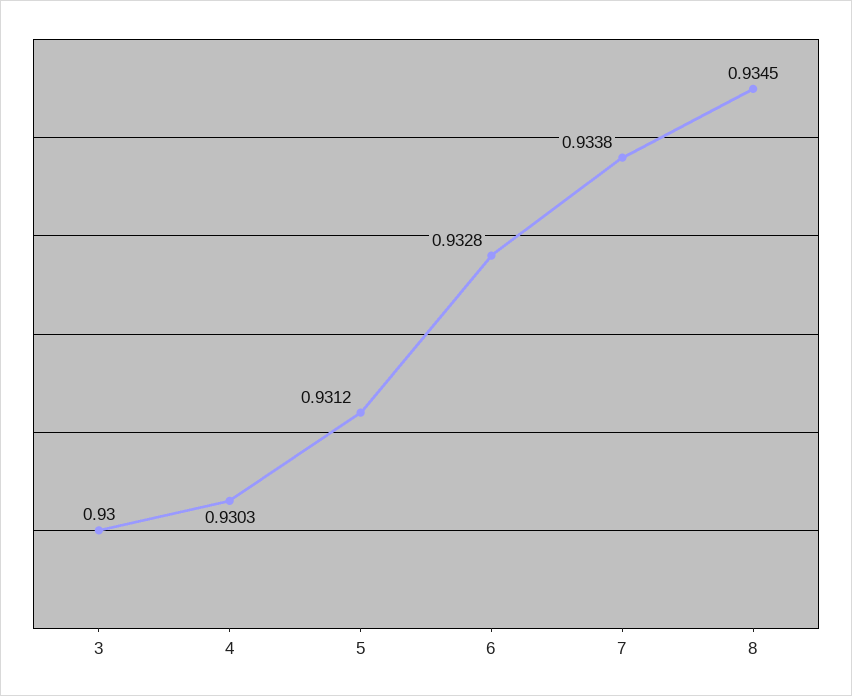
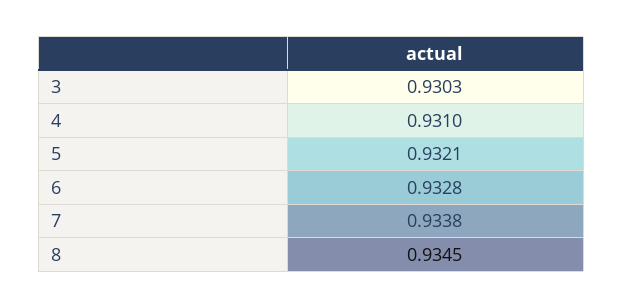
3: 0.93 -> 0.9303
4: 0.9303 -> 0.931
5: 0.9312 -> 0.9321

